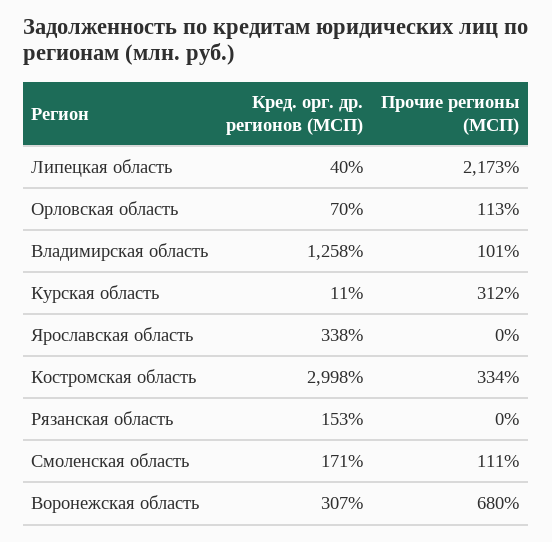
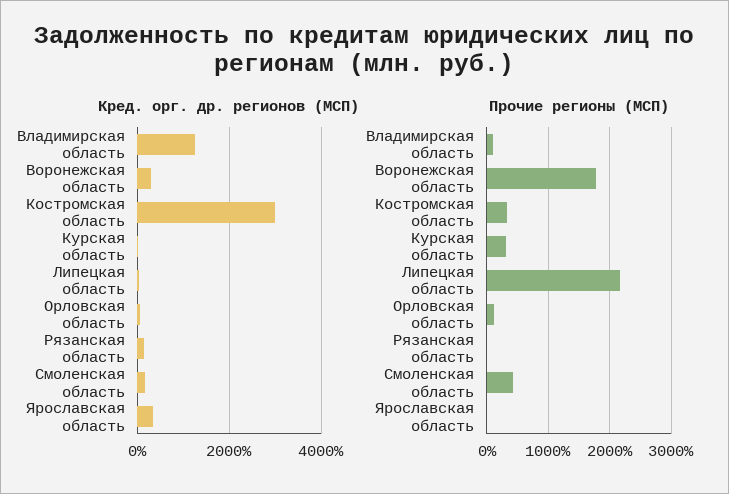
Прочие регионы (МСП), Смоленская область: 111 -> 400
Прочие регионы (МСП), Воронежская область: 680 -> 1800

